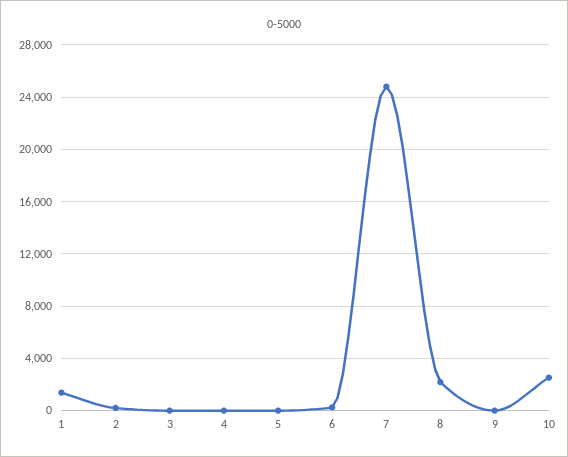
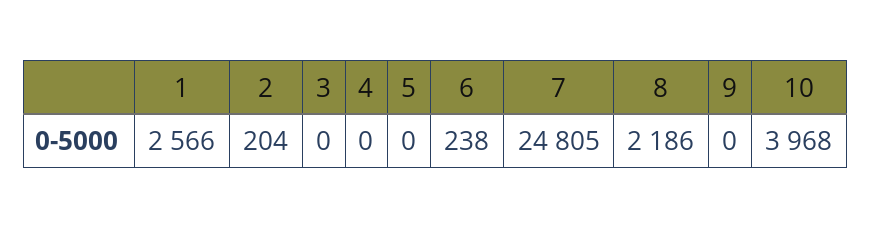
1: 1500 -> 2566
10: 2500 -> 3968

